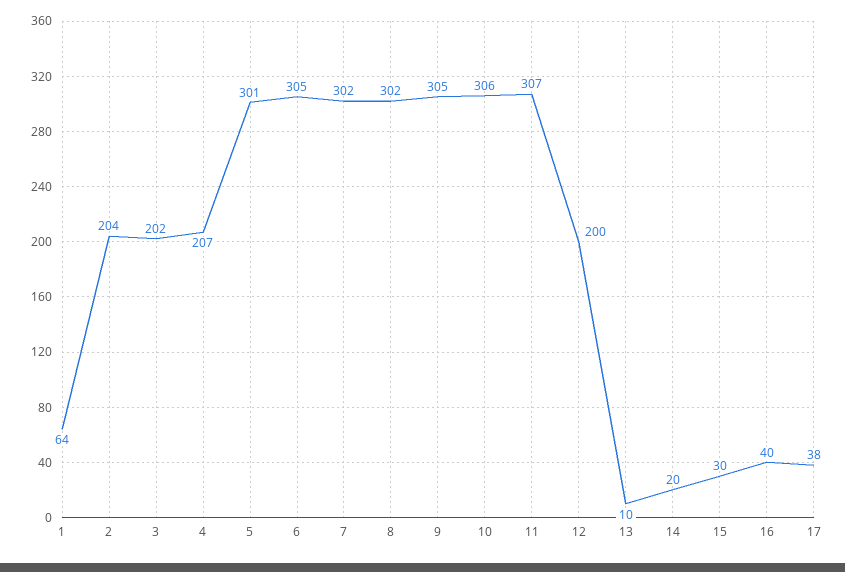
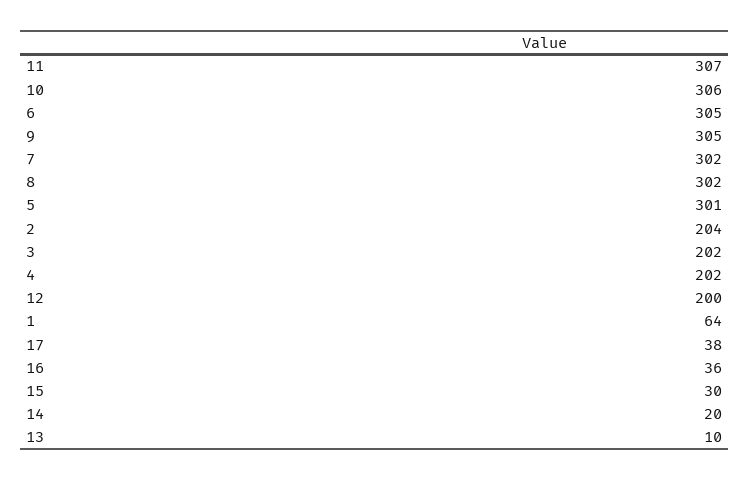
4: 207 -> 202
16: 40 -> 36

